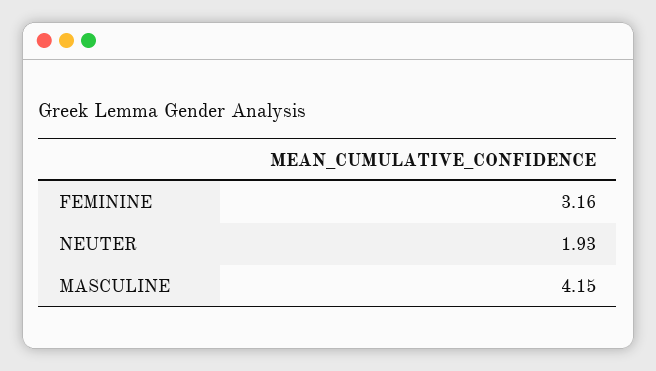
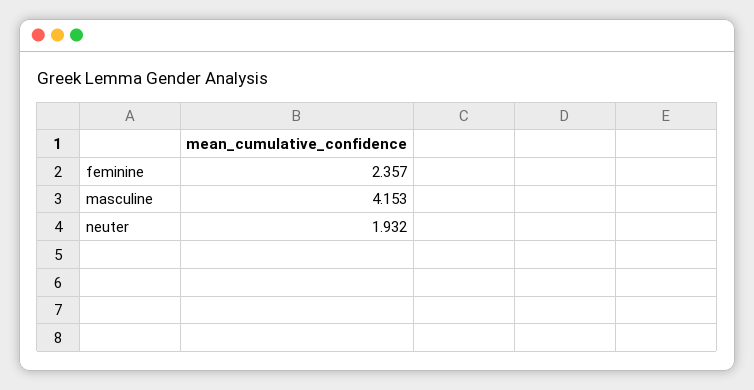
FEMININE: 3.16 -> 2.357

